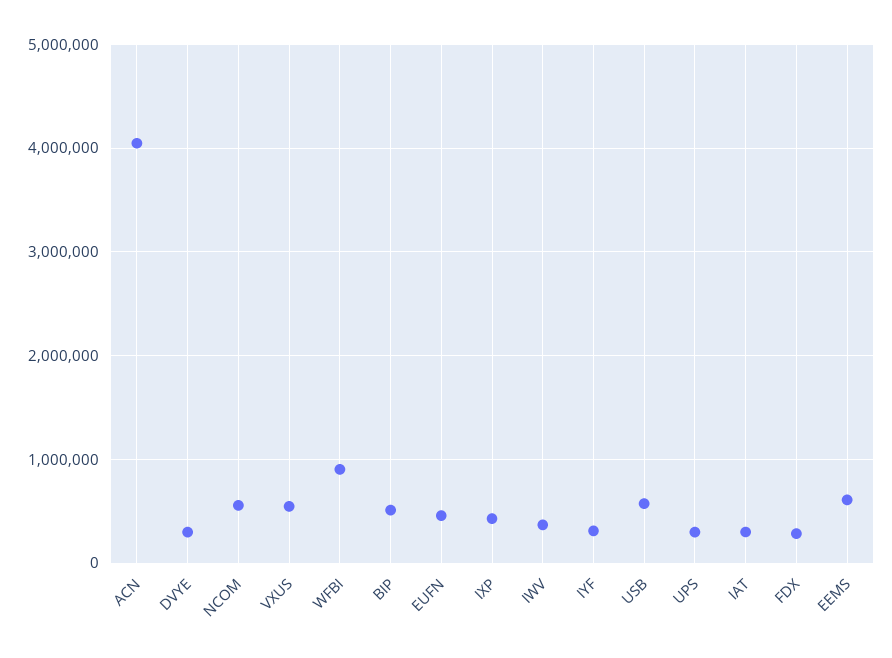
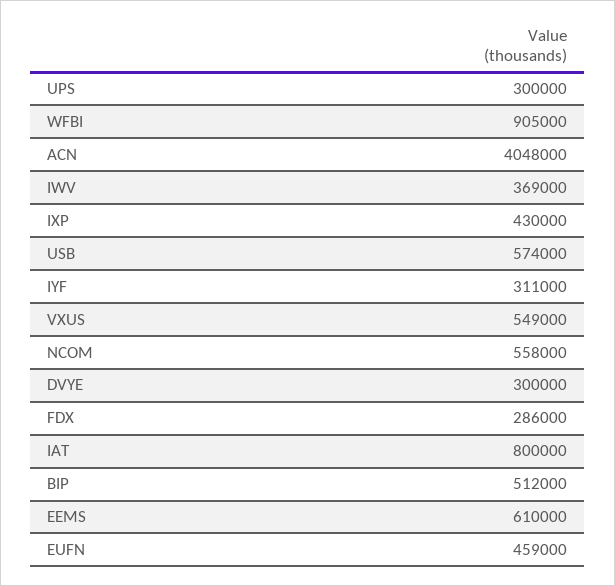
IAT: 300000 -> 800000

